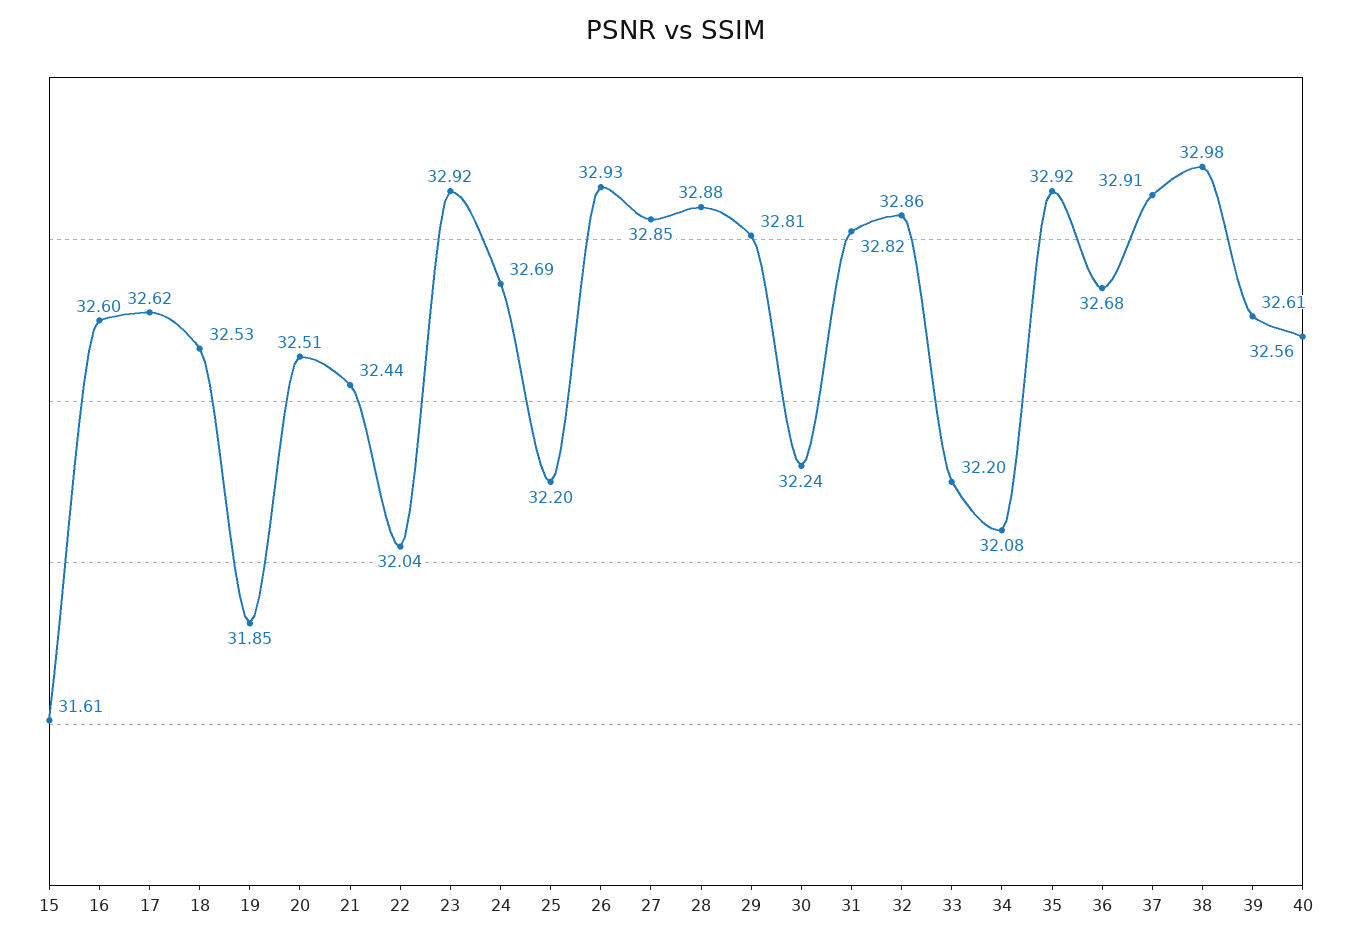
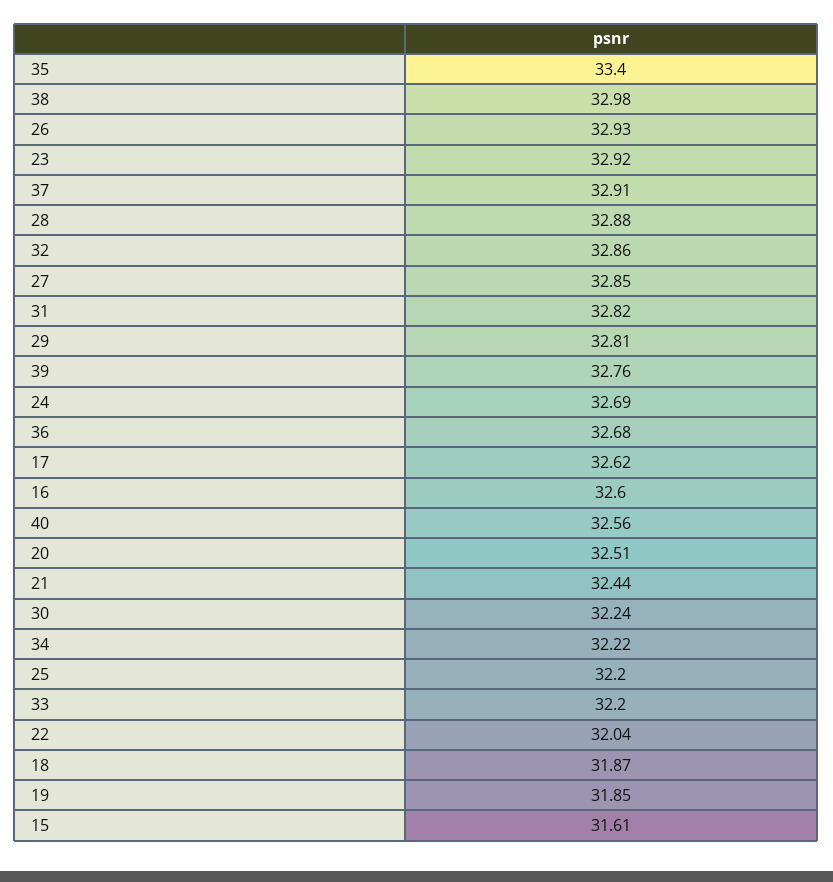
18: 32.53 -> 31.87
34: 32.08 -> 32.22
35: 32.92 -> 33.4
39: 32.61 -> 32.76

